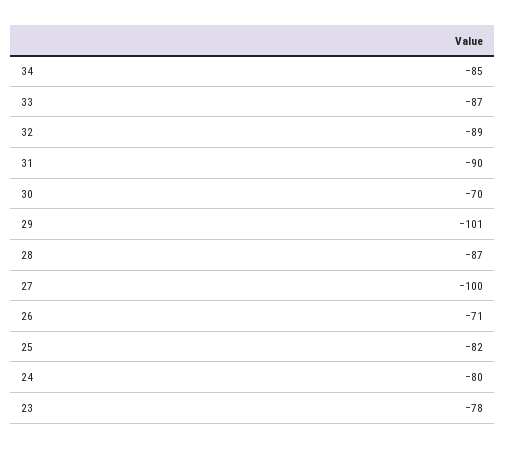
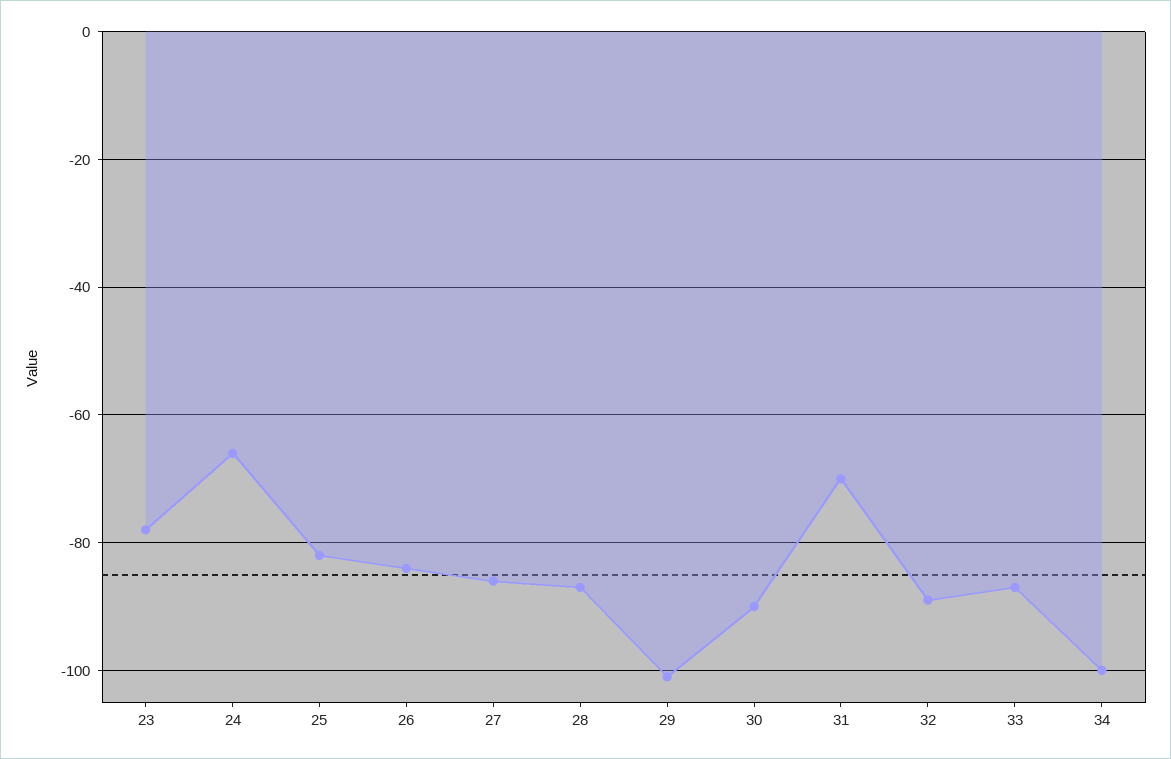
34: -85 -> -100
31: -90 -> -70
30: -70 -> -90
27: -100 -> -85
26: -71 -> -85
24: -80 -> -65

